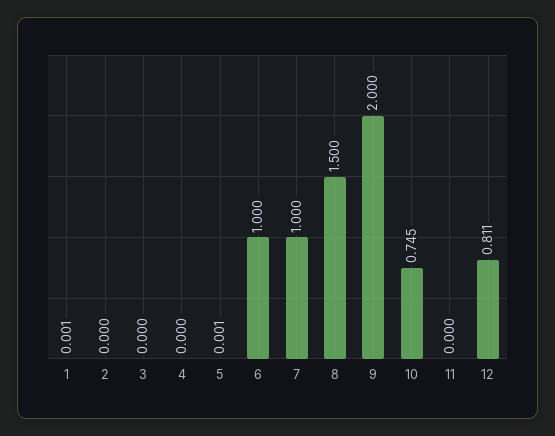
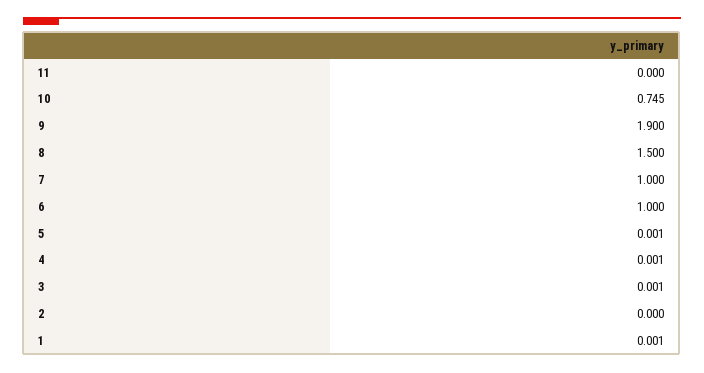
3: 0 -> 0.001
4: 0 -> 0.001
9: 2 -> 1.9
12: 0.811 -> none

